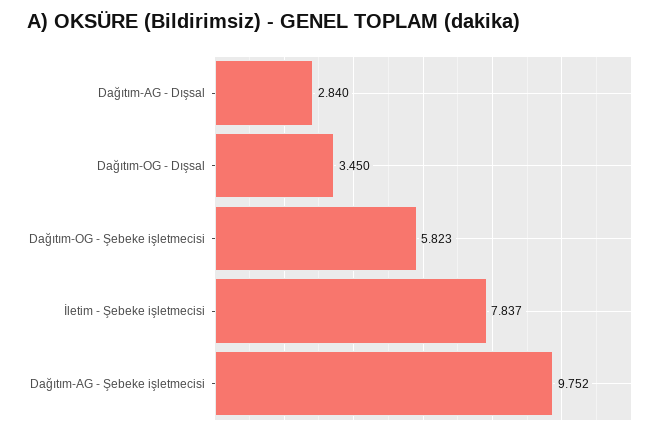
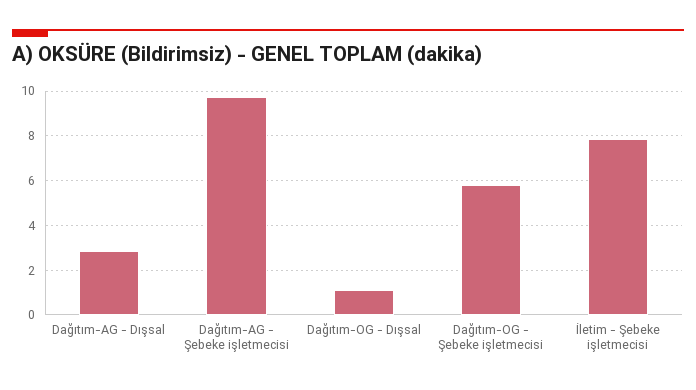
Dağıtım-OG - Dışsal: 3.45 -> 1

